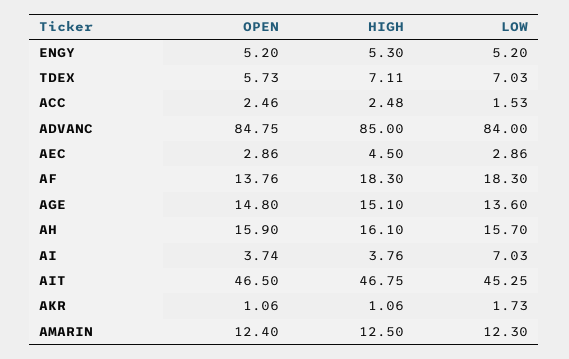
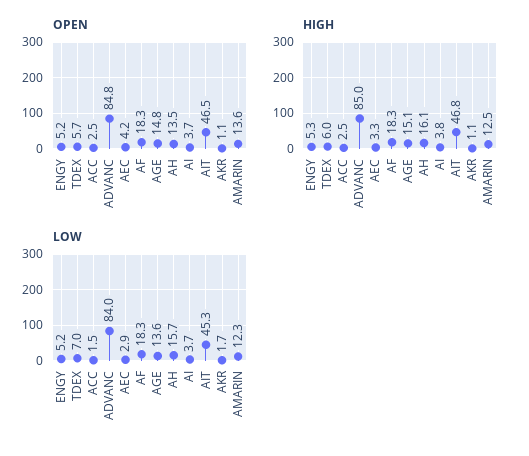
HIGH, TDEX: 7.11 -> 6
OPEN, AEC: 2.86 -> 4.2
HIGH, AEC: 4.5 -> 3.3
OPEN, AF: 13.76 -> 18.3
OPEN, AH: 15.9 -> 13.5
LOW, AI: 7.03 -> 3.7
OPEN, AMARIN: 12.4 -> 13.6

